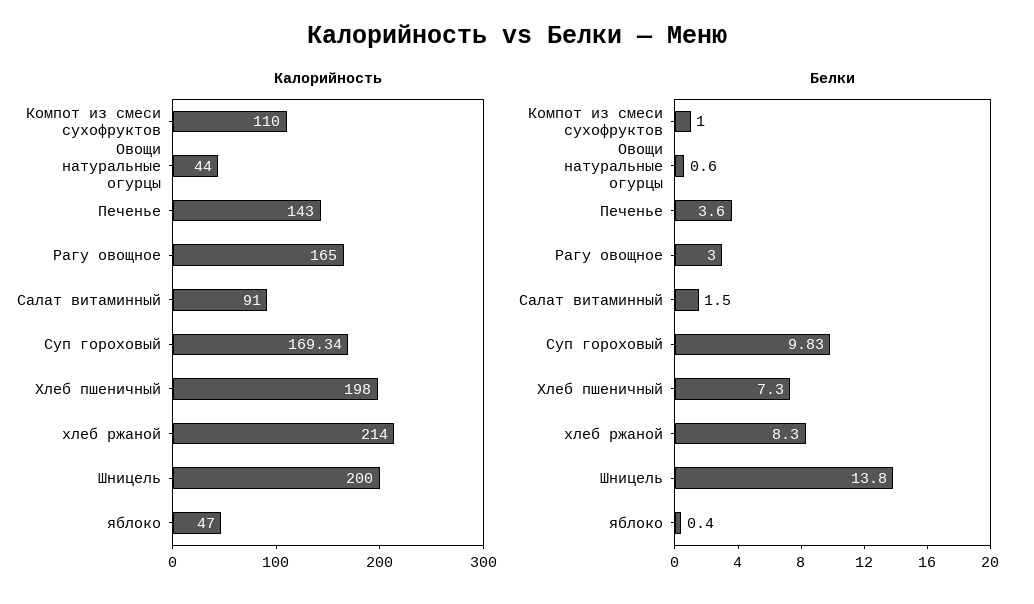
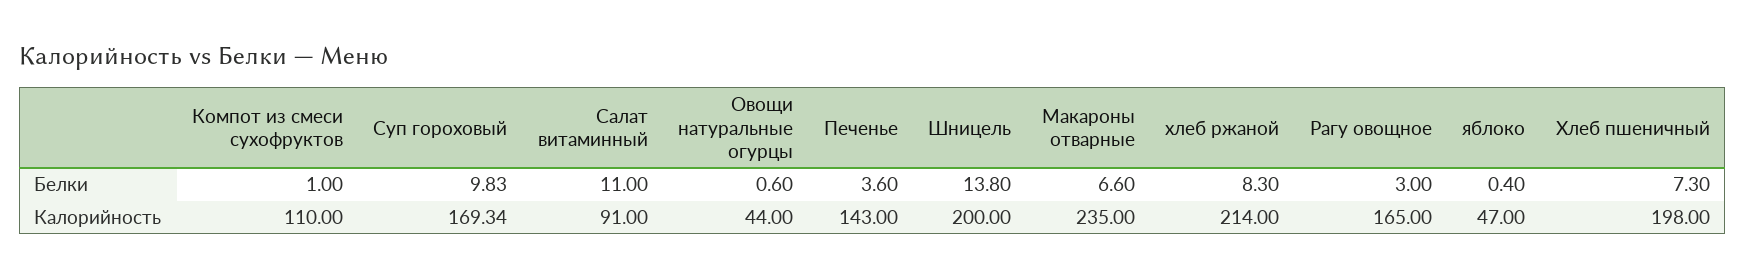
Белки, Салат витаминный: 1.5 -> 11
Белки, Макароны отварные: none -> 6.6
Калорийность, Макароны отварные: none -> 235

